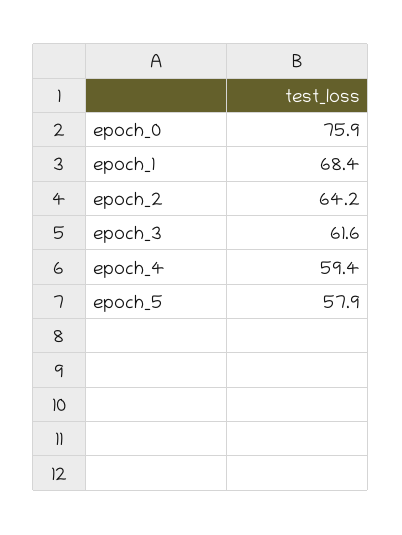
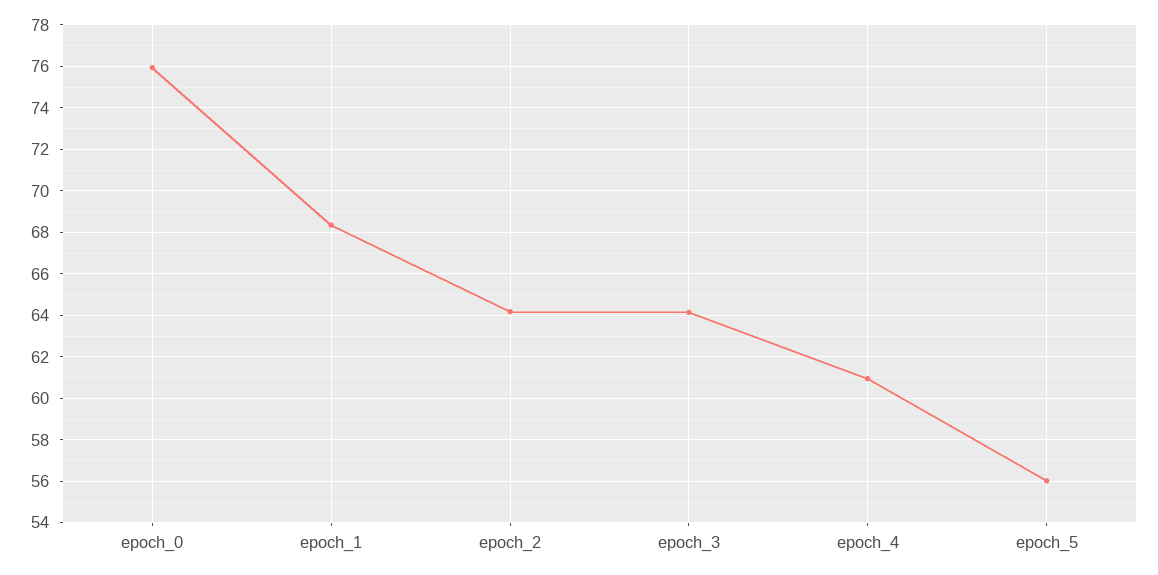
epoch_3: 61.6 -> 64
epoch_4: 59.4 -> 61
epoch_5: 57.9 -> 56

